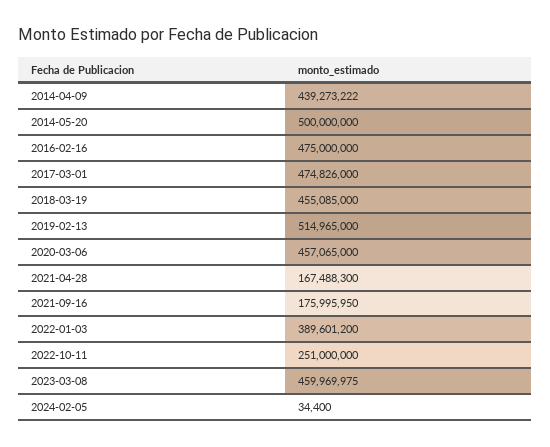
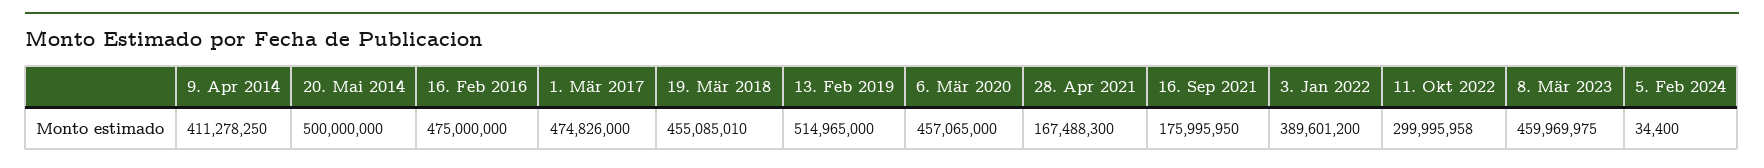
2014-04-09: 439273222 -> 411278250
2018-03-19: 455085000 -> 455085010
2022-10-11: 251000000 -> 299995958

